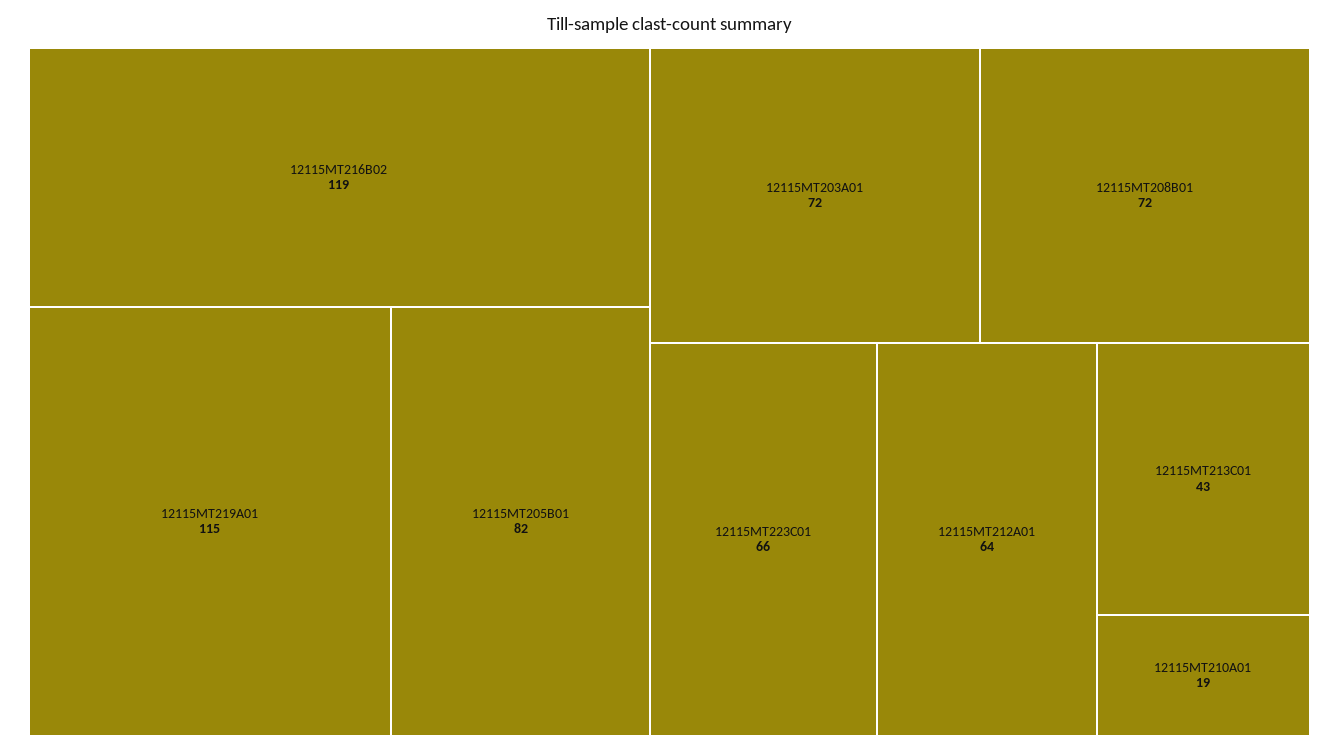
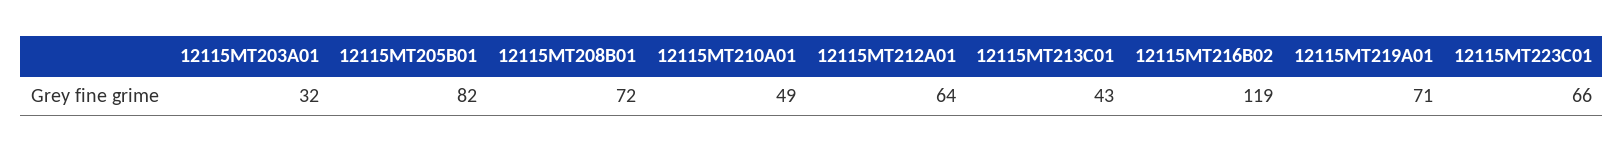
12115MT219A01: 115 -> 71
12115MT203A01: 72 -> 32
12115MT210A01: 19 -> 49

